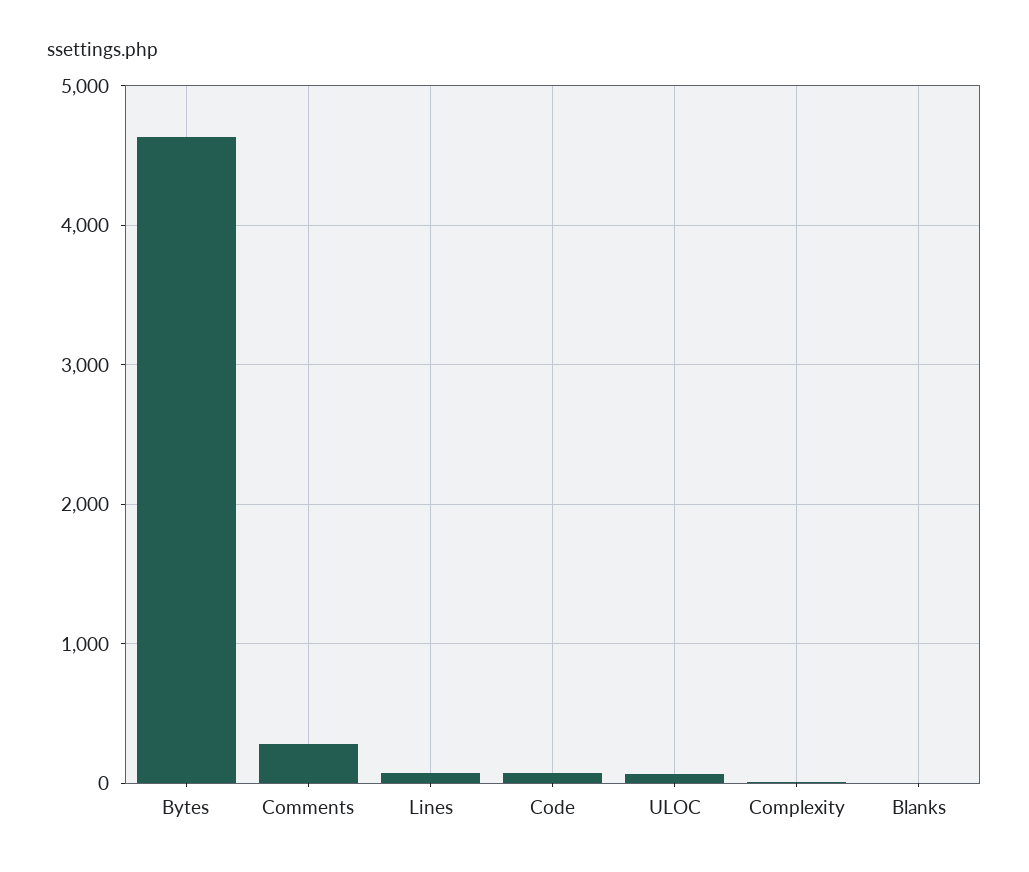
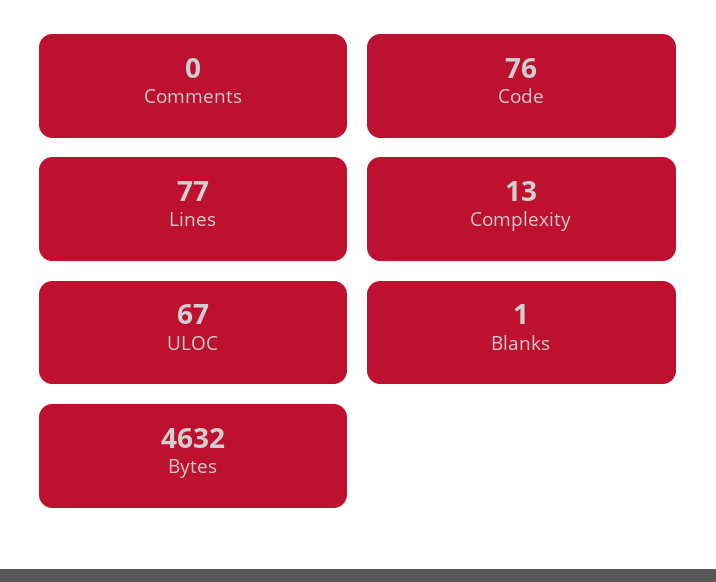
Comments: 300 -> 0

